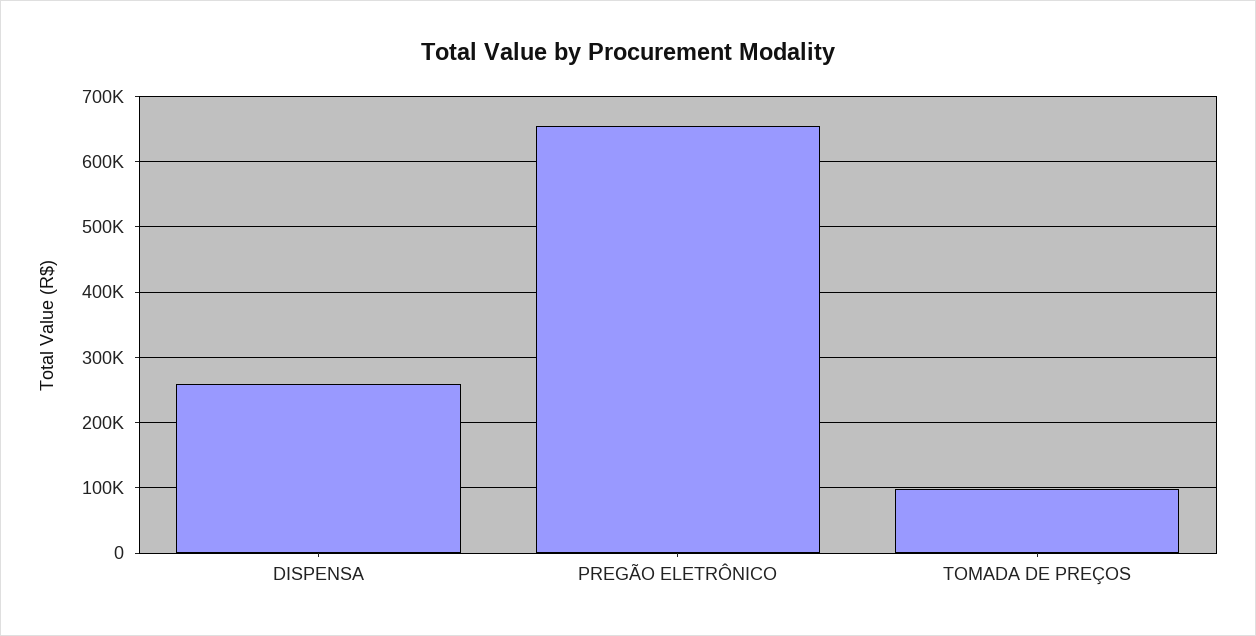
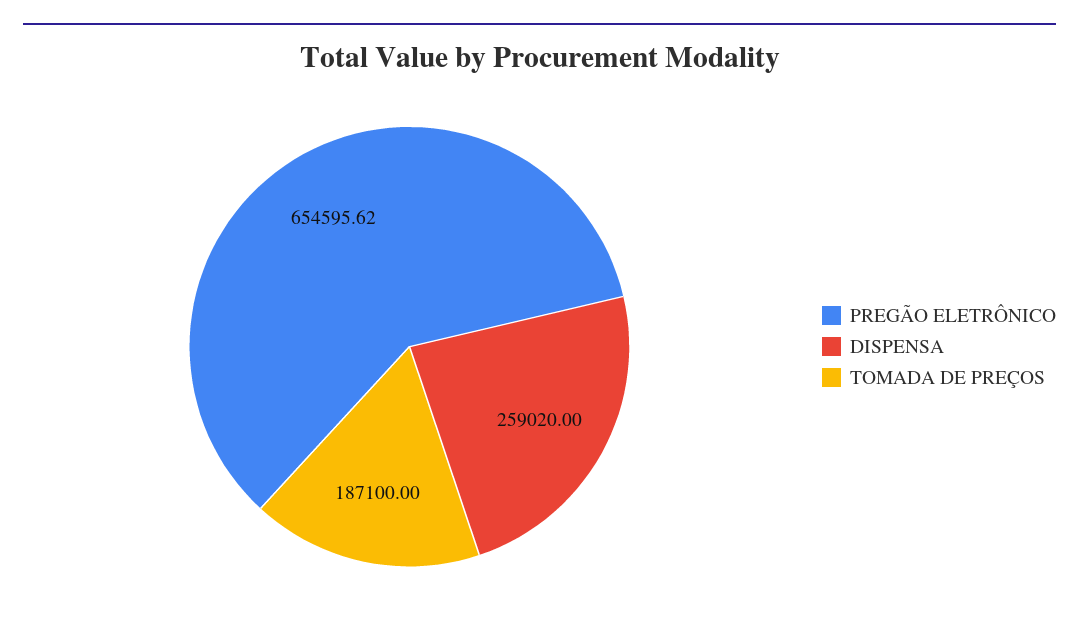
TOMADA DE PREÇOS: 100000 -> 187100

